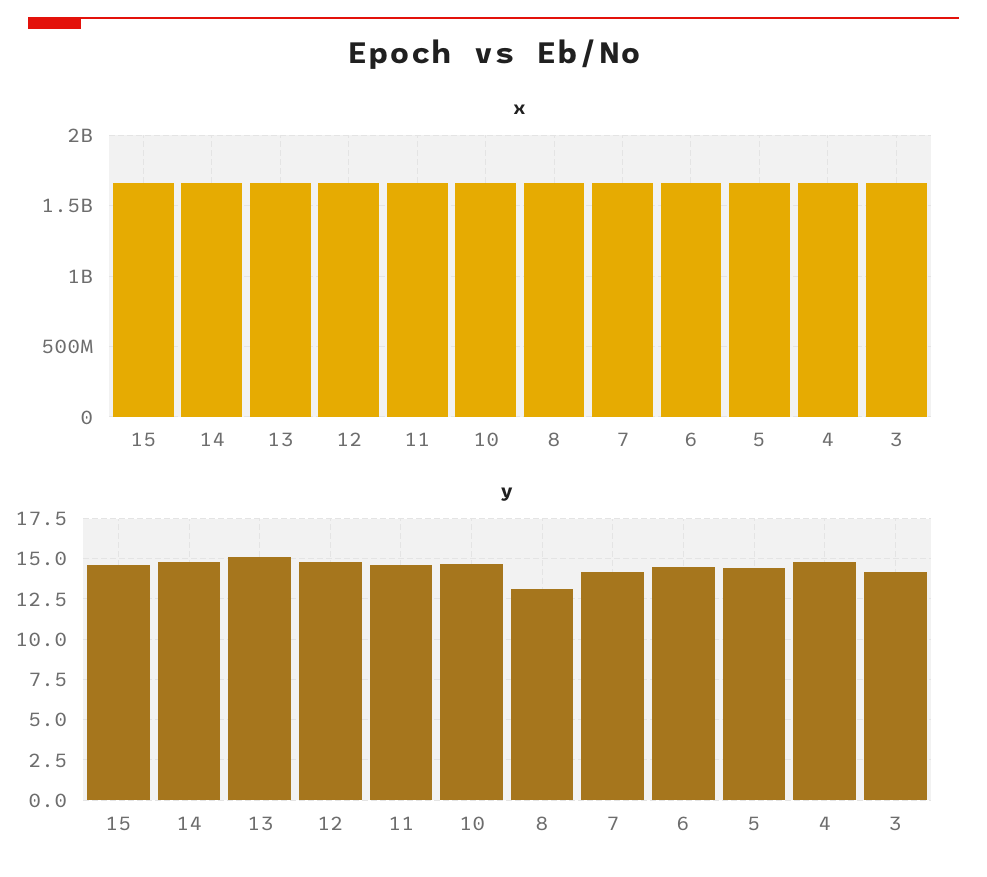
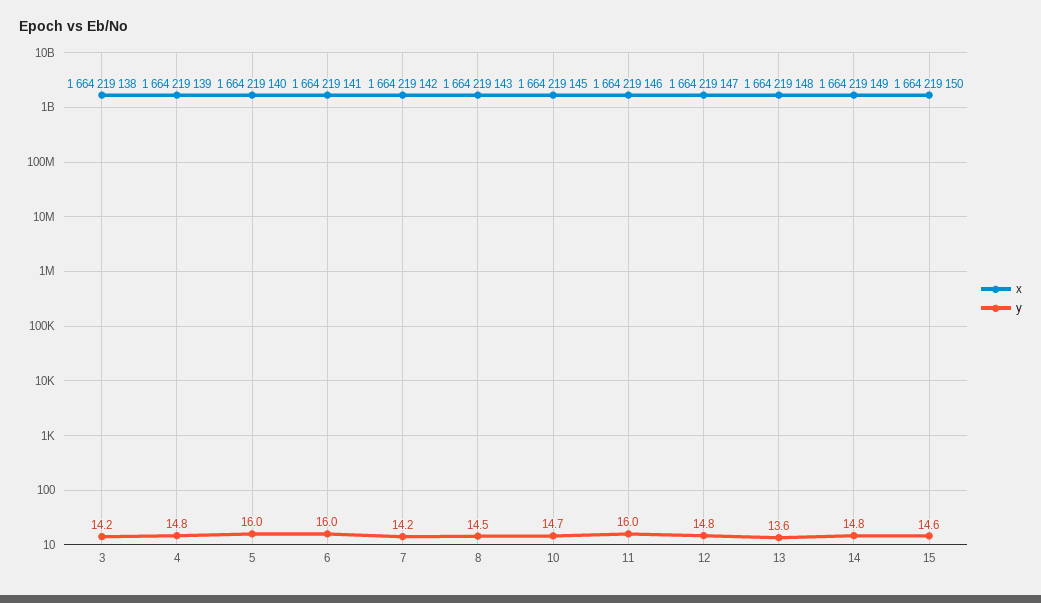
y, 13: 15 -> 13.6
y, 11: 14.5 -> 16
y, 8: 13 -> 14.5
y, 6: 14.5 -> 16
y, 5: 14.5 -> 16

